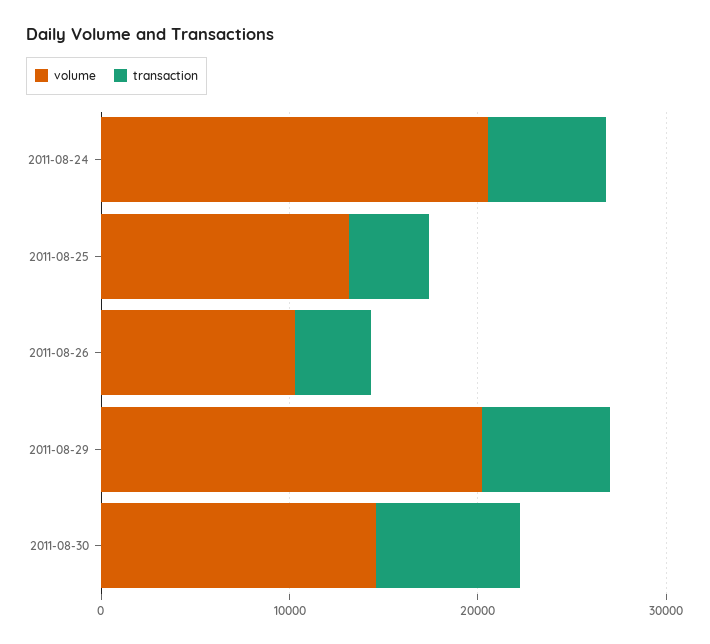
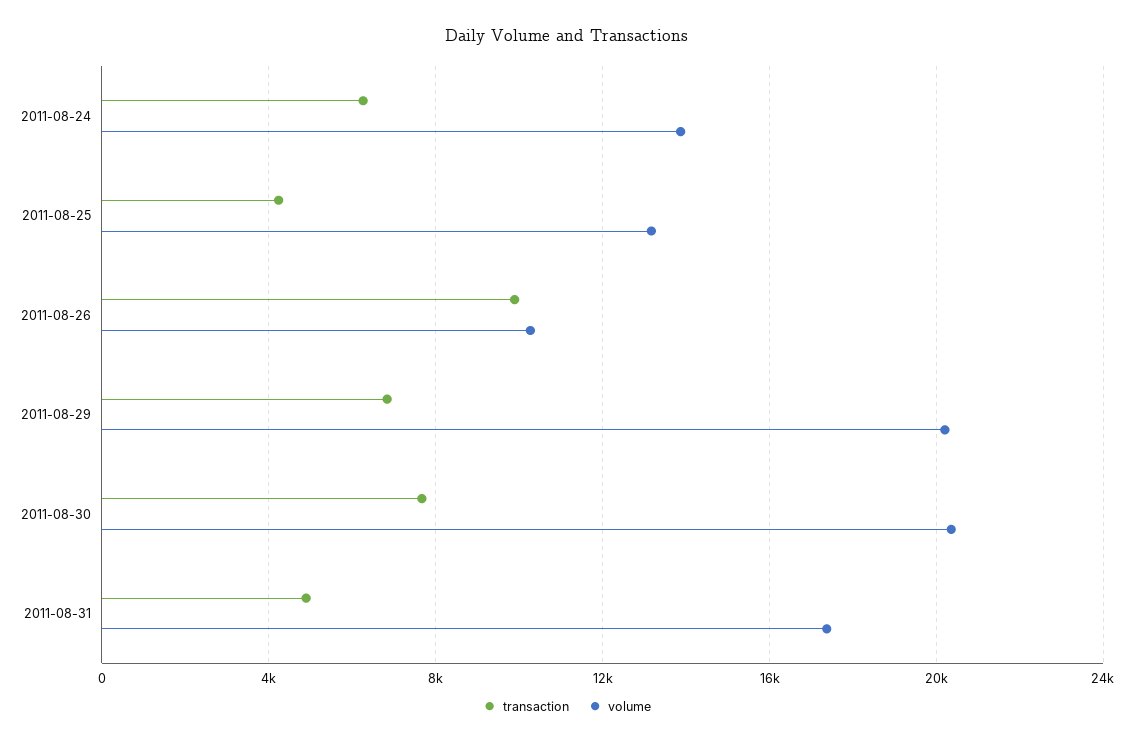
volume, 2011-08-24: 20000 -> 14000
transaction, 2011-08-26: 4000 -> 10000
volume, 2011-08-30: 14000 -> 20500
transaction, 2011-08-31: none -> 5000
volume, 2011-08-31: none -> 17500

